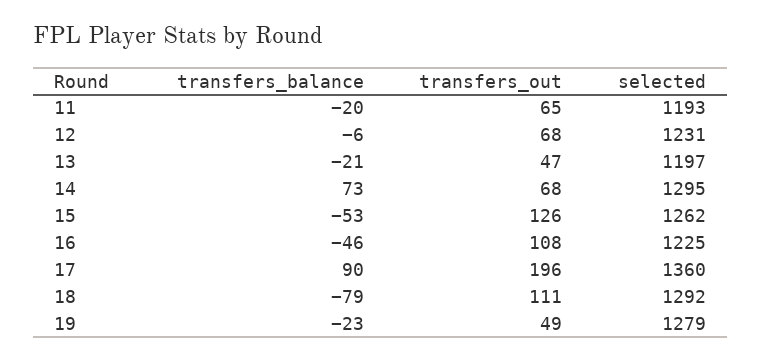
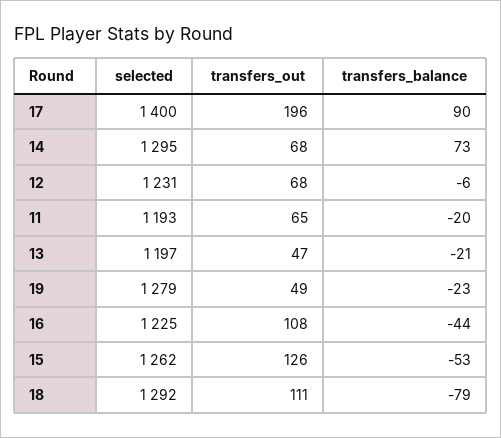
transfers_balance, 16: -46 -> -44
selected, 17: 1360 -> 1400

